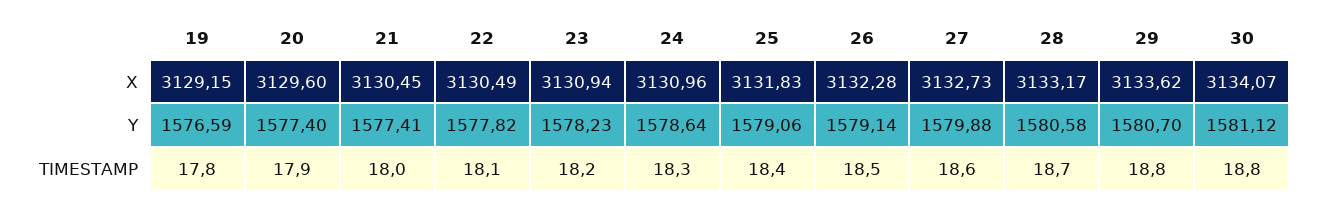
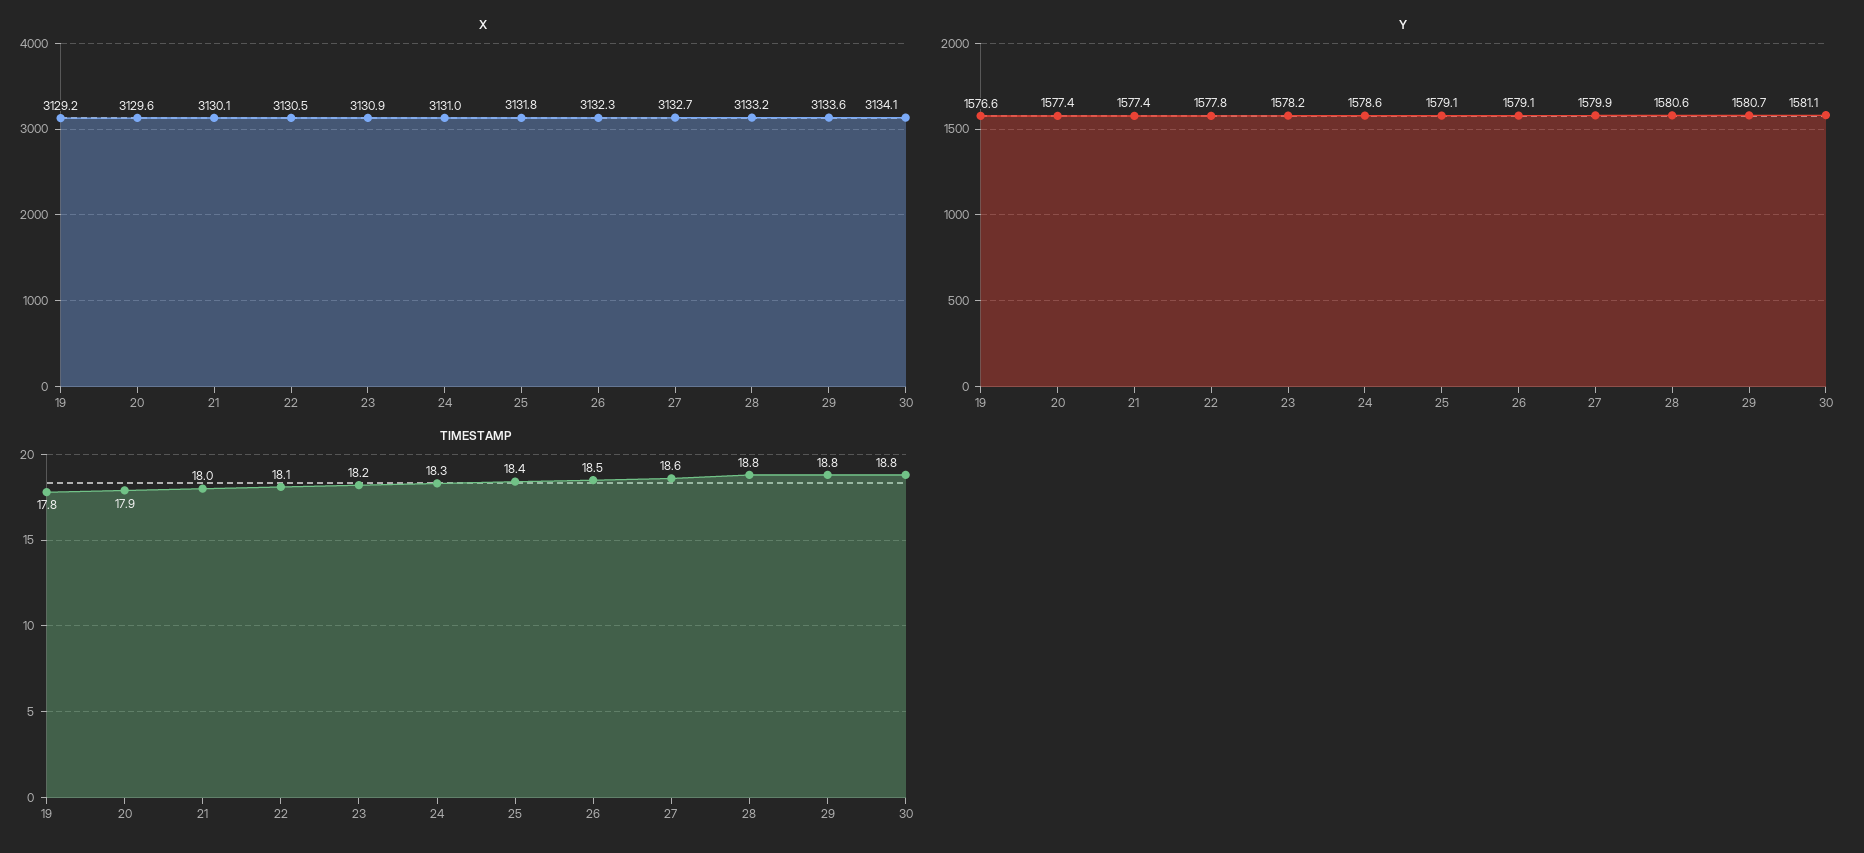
X, 21: 3130.45 -> 3130.1
TIMESTAMP, 28: 18.7 -> 18.8

